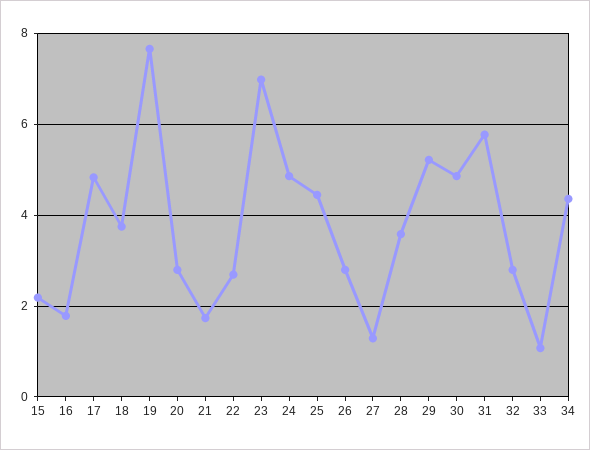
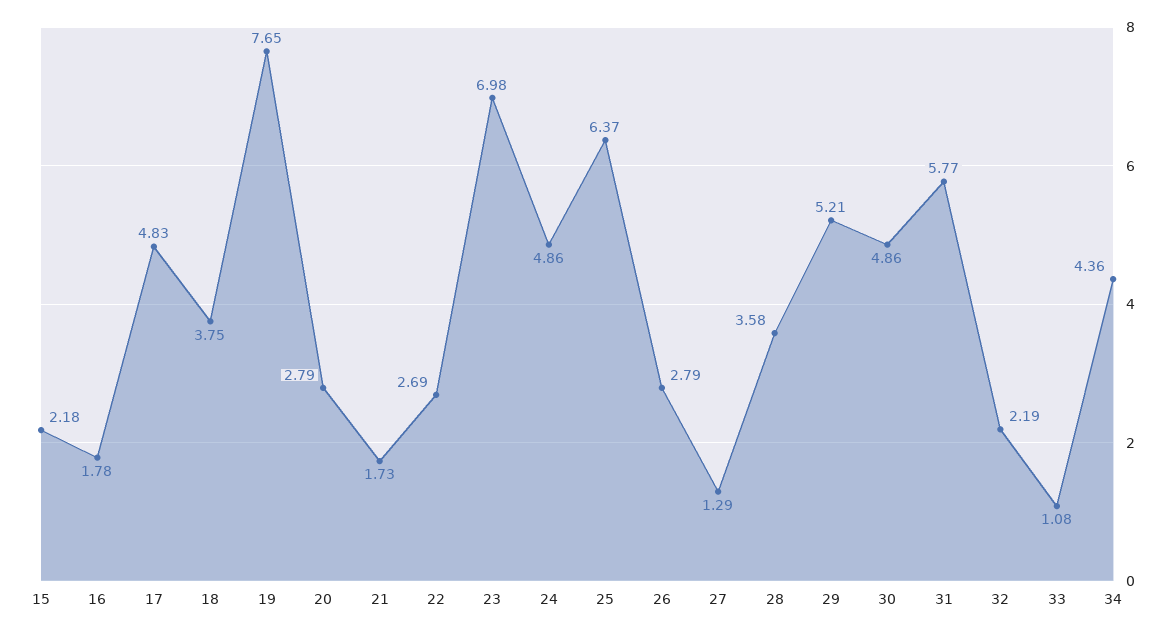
25: 4.4 -> 6.37
32: 2.8 -> 2.19

